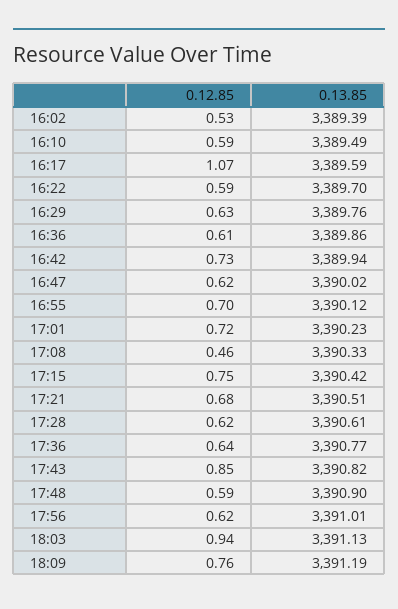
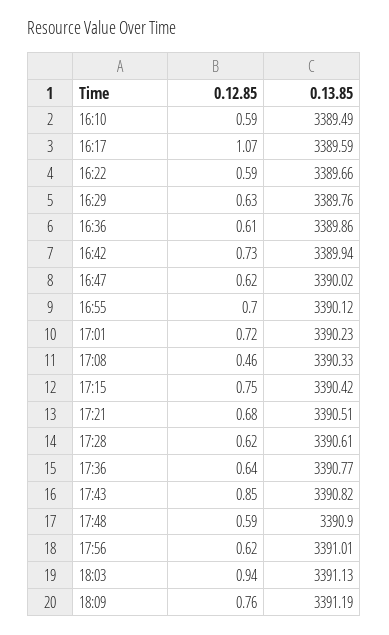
0.12.85, 16:02: 0.53 -> none
0.13.85, 16:02: 3389.39 -> none
0.13.85, 16:22: 3389.7 -> 3389.66

